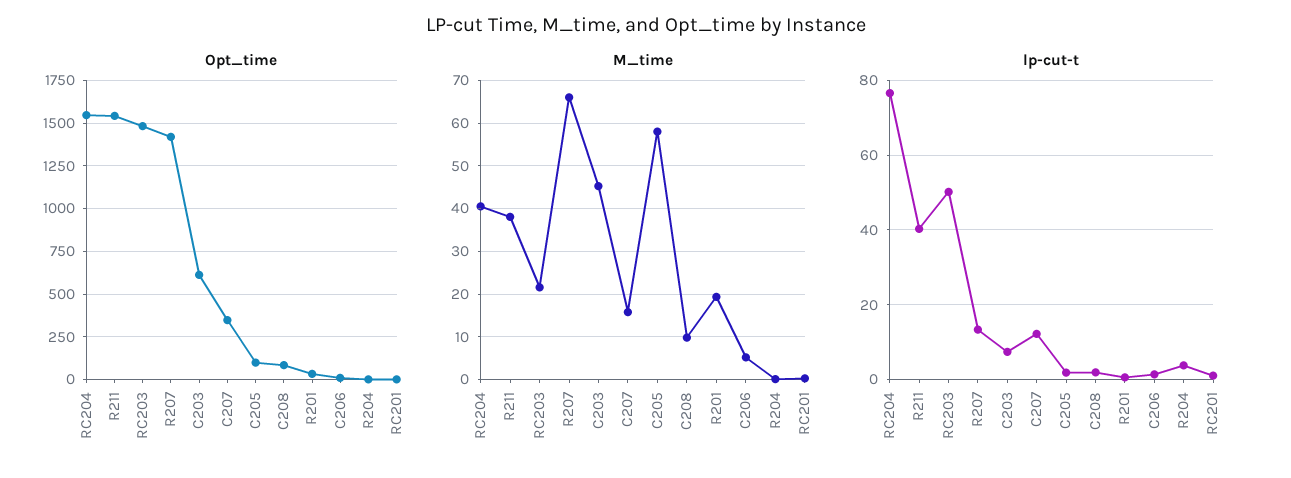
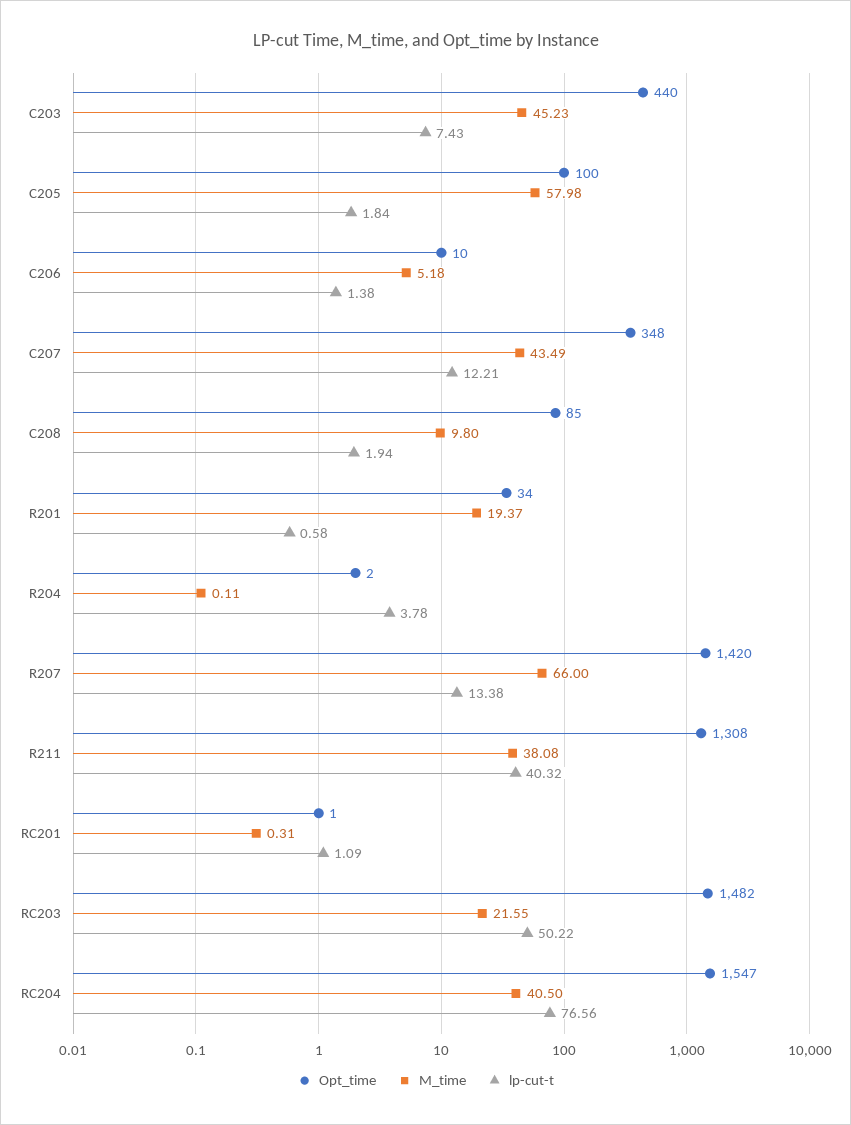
Opt_time, R211: 1550 -> 1308
Opt_time, C203: 600 -> 440
M_time, C207: 16 -> 43.49

